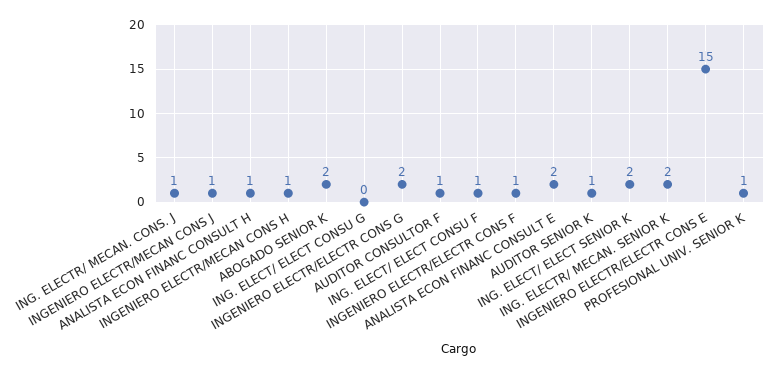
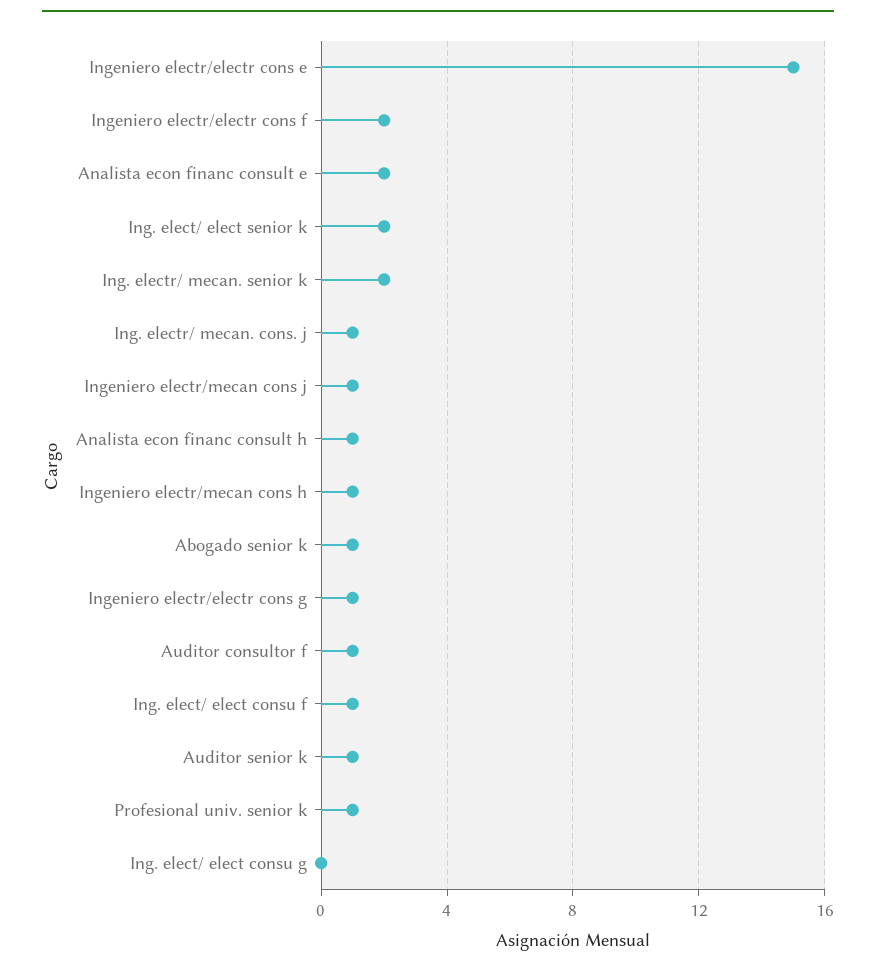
ABOGADO SENIOR K: 2 -> 1
INGENIERO ELECTR/ELECTR CONS G: 2 -> 1
INGENIERO ELECTR/ELECTR CONS F: 1 -> 2

